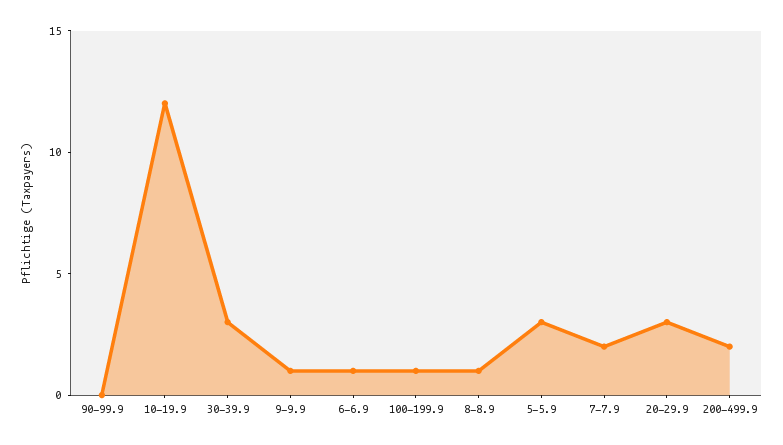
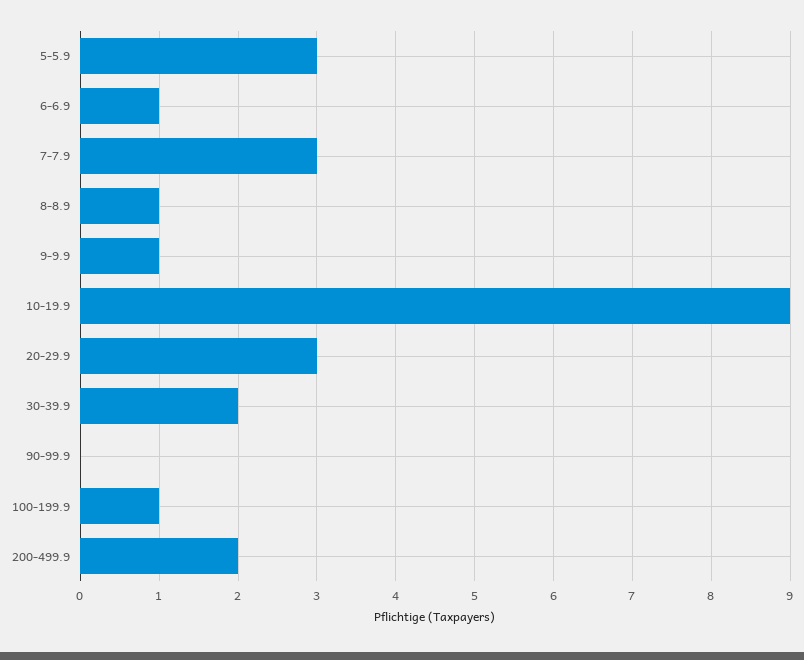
10-19.9: 12 -> 9
30-39.9: 3 -> 2
7-7.9: 2 -> 3

